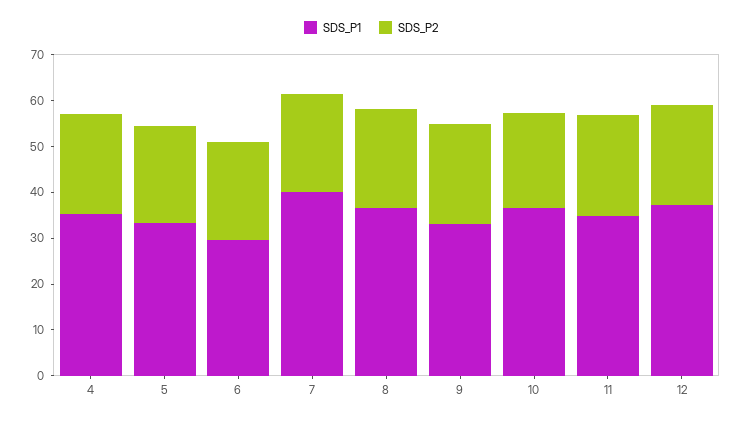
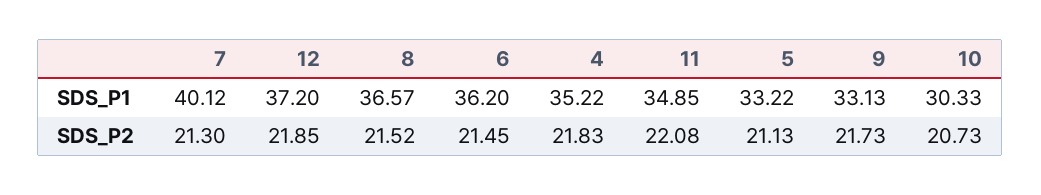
SDS_P1, 6: 30 -> 36.2
SDS_P1, 10: 36 -> 30.33

